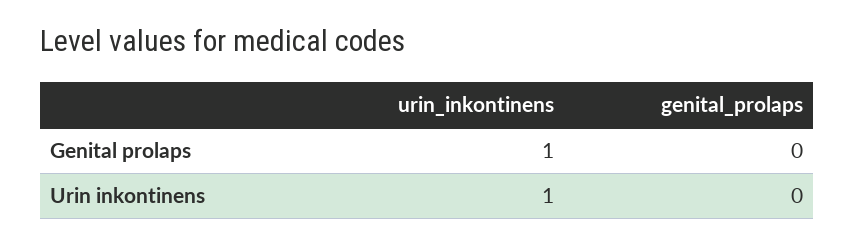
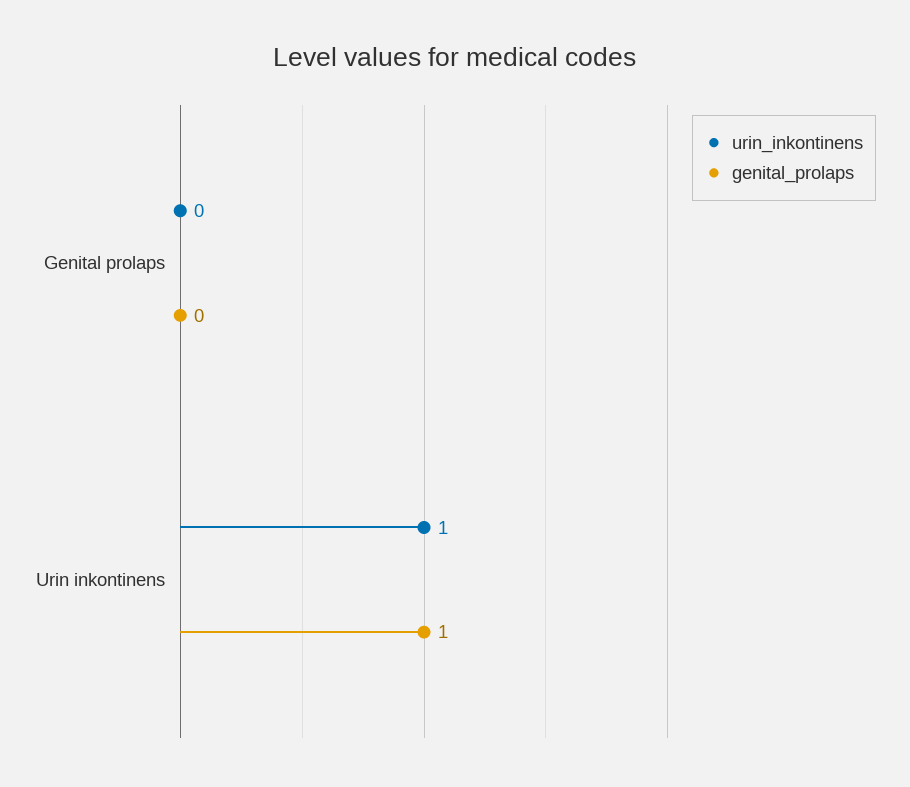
urin_inkontinens, Genital prolaps: 1 -> 0
genital_prolaps, Urin inkontinens: 0 -> 1

